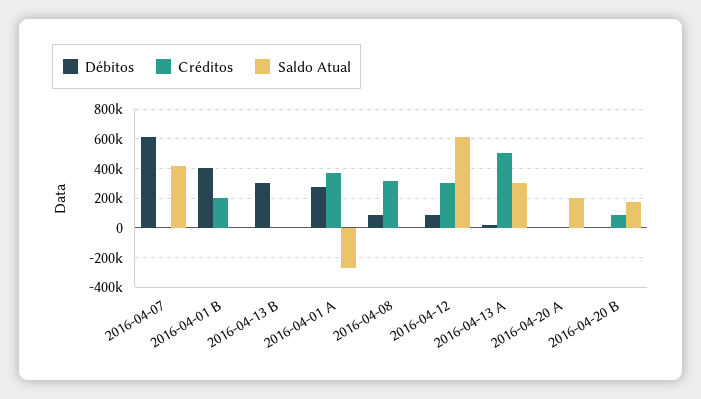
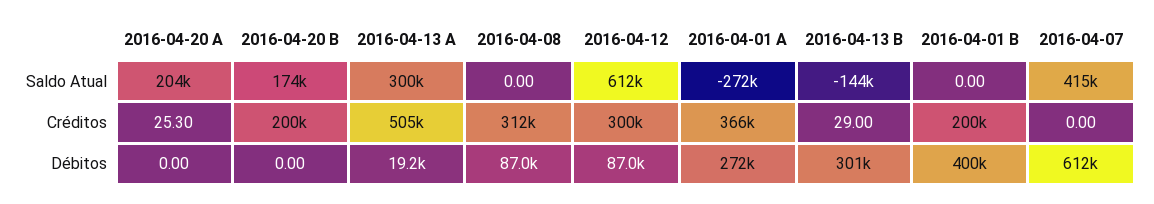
Saldo Atual, 2016-04-13 B: 0 -> -144000
Créditos, 2016-04-20 B: 100000 -> 200000

